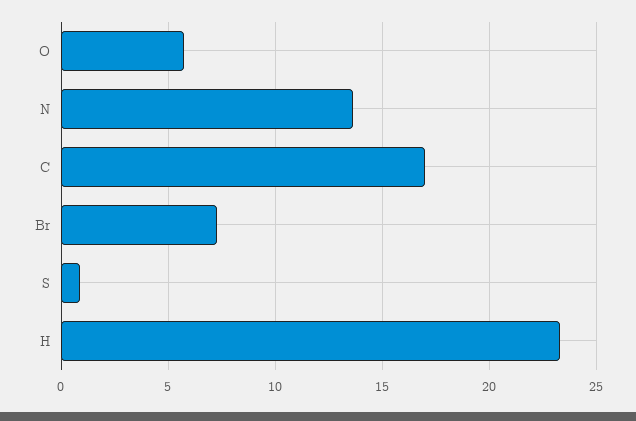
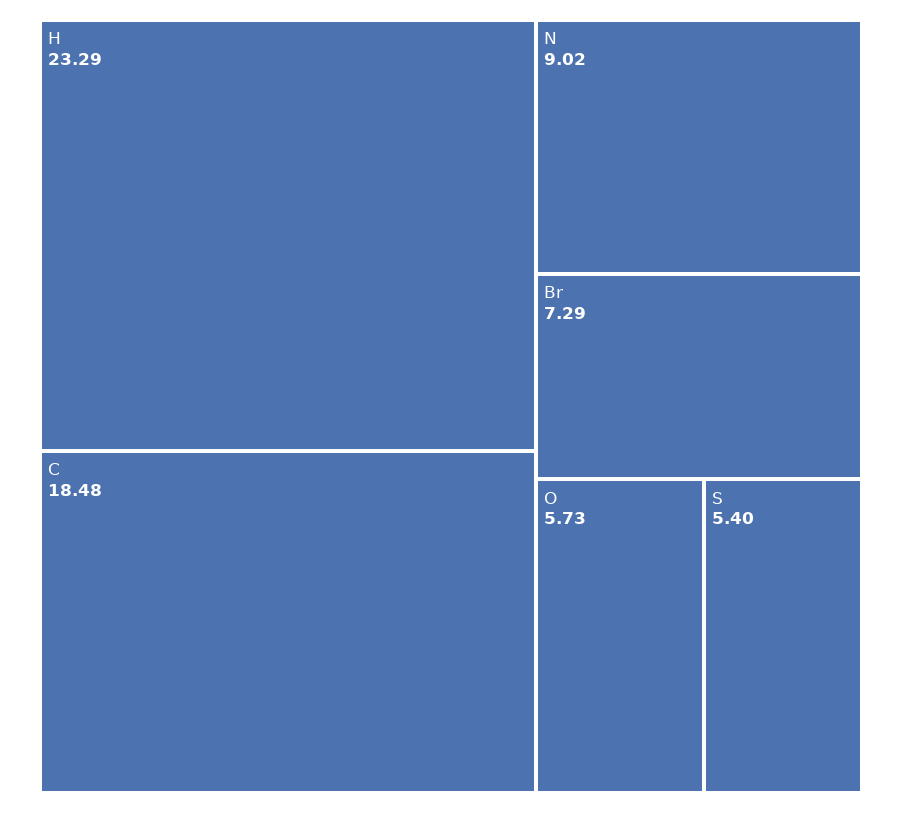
N: 13.5 -> 9.02
C: 17 -> 18.48
S: 1 -> 5.4

